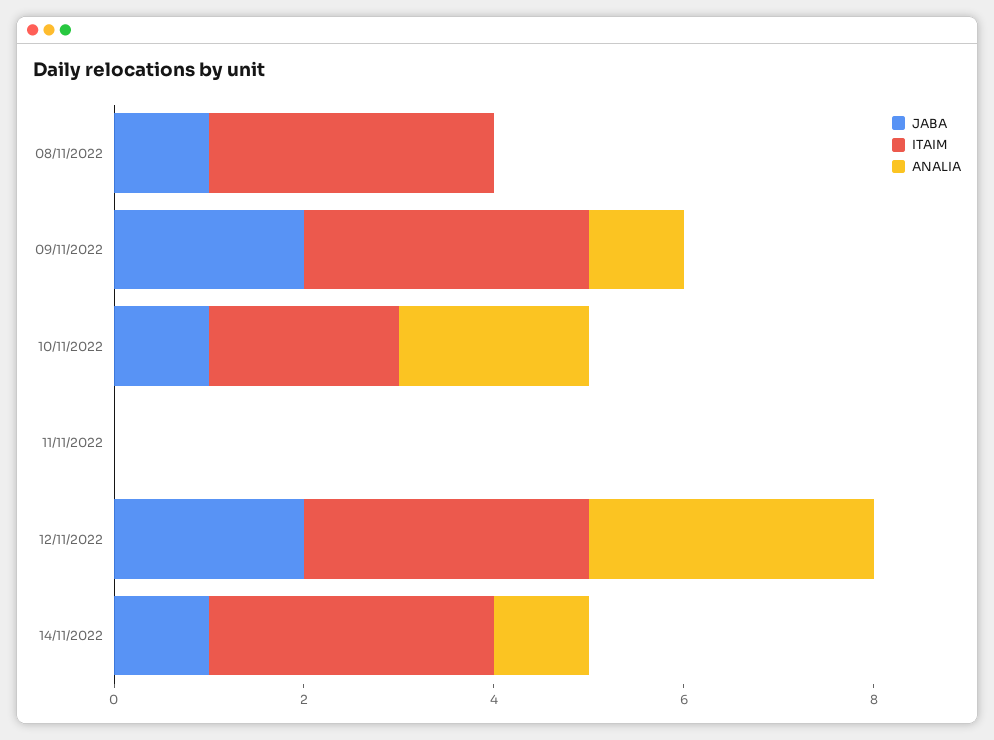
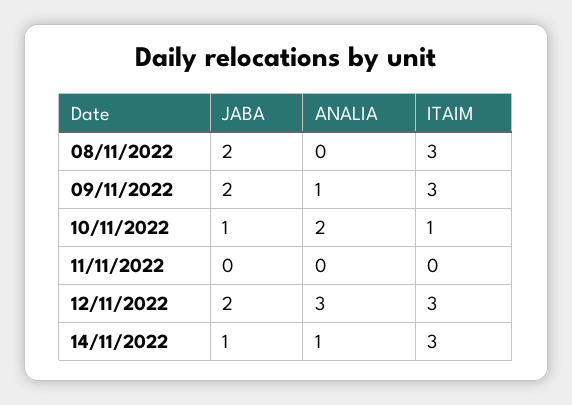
JABA, 08/11/2022: 1 -> 2
ITAIM, 10/11/2022: 2 -> 1

